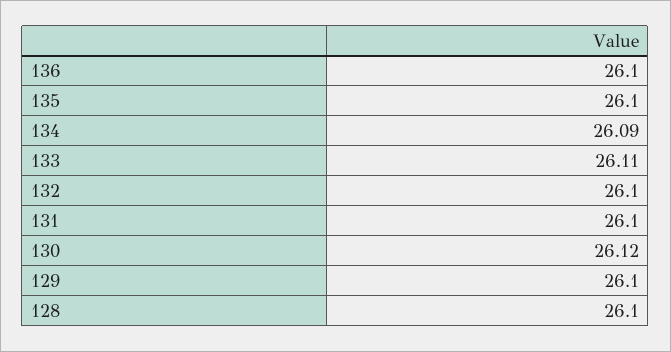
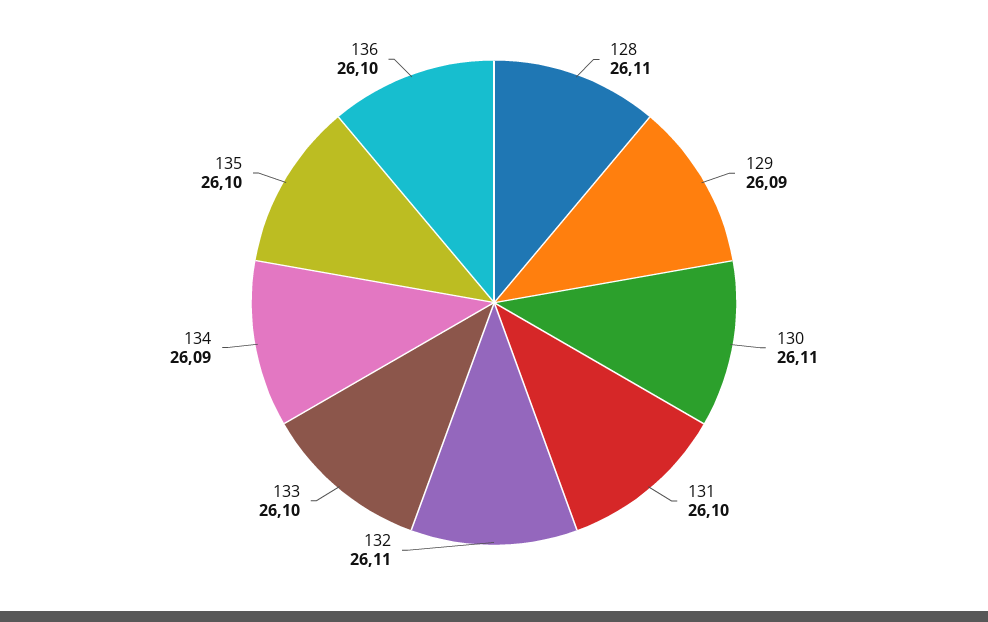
133: 26.11 -> 26.1
132: 26.1 -> 26.11
130: 26.12 -> 26.11
129: 26.1 -> 26.09
128: 26.1 -> 26.11

